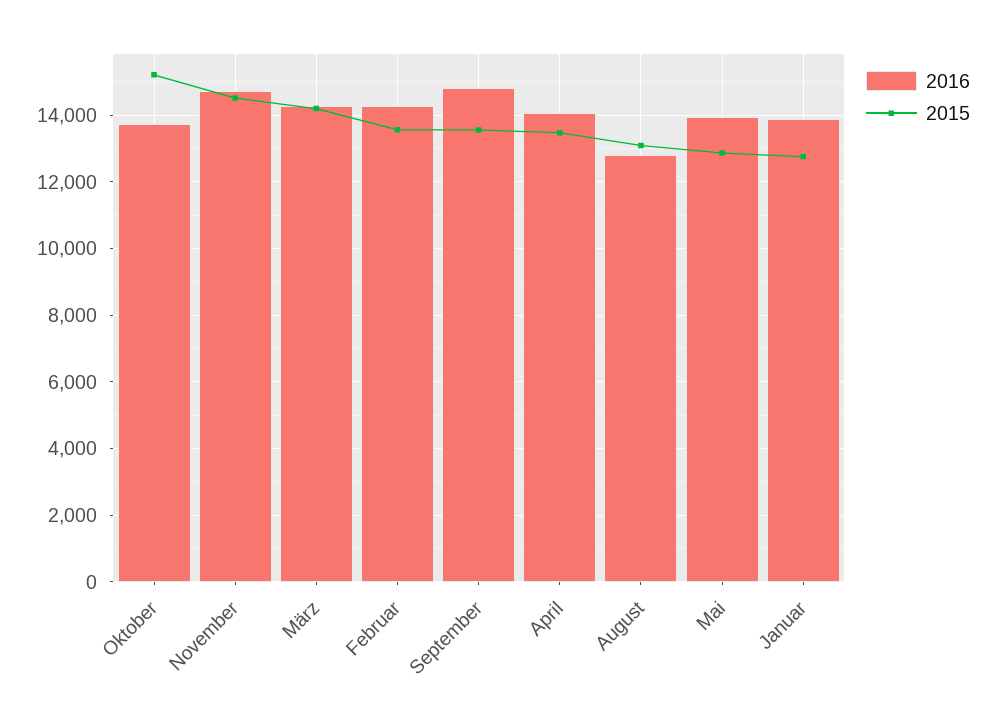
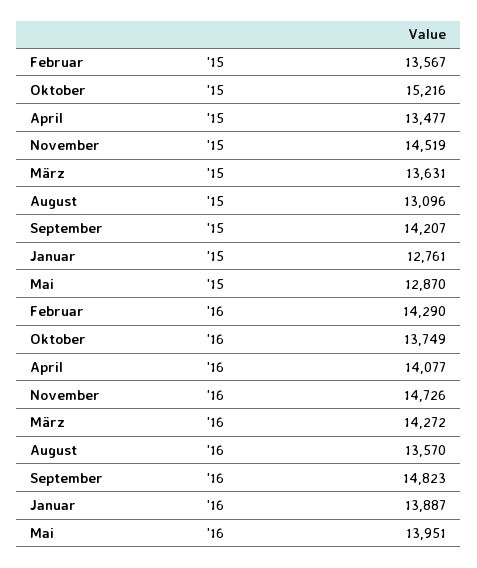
2015, März: 14200 -> 13631
2015, September: 13600 -> 14207
2016, August: 12800 -> 13570

